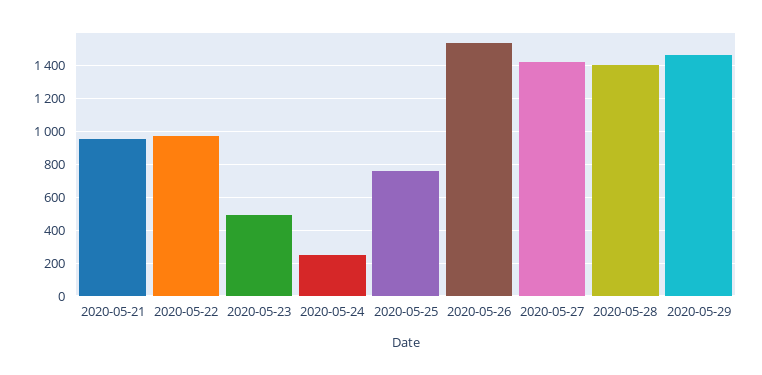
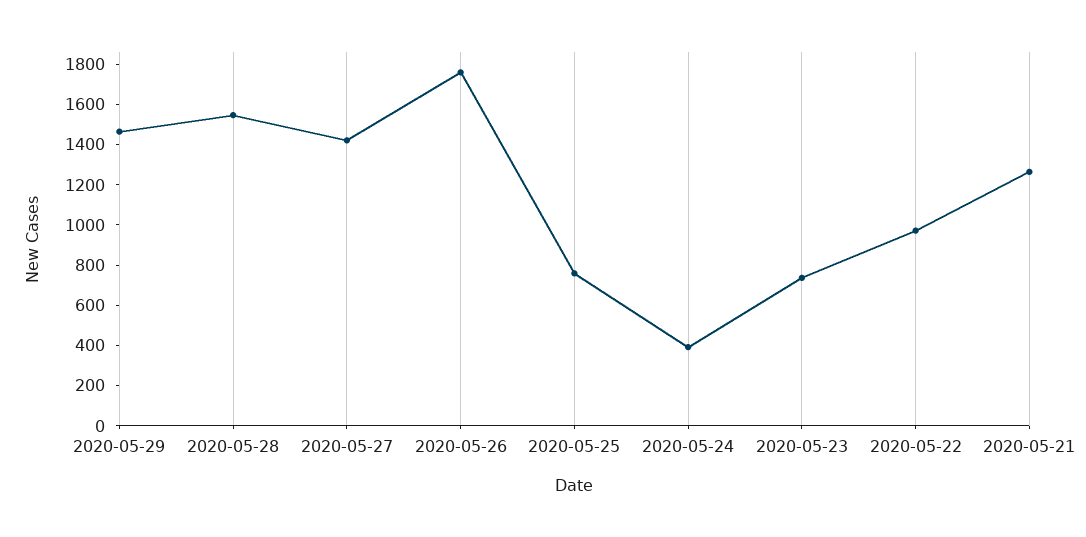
2020-05-21: 950 -> 1250
2020-05-23: 500 -> 750
2020-05-24: 250 -> 400
2020-05-26: 1550 -> 1750
2020-05-28: 1400 -> 1550

